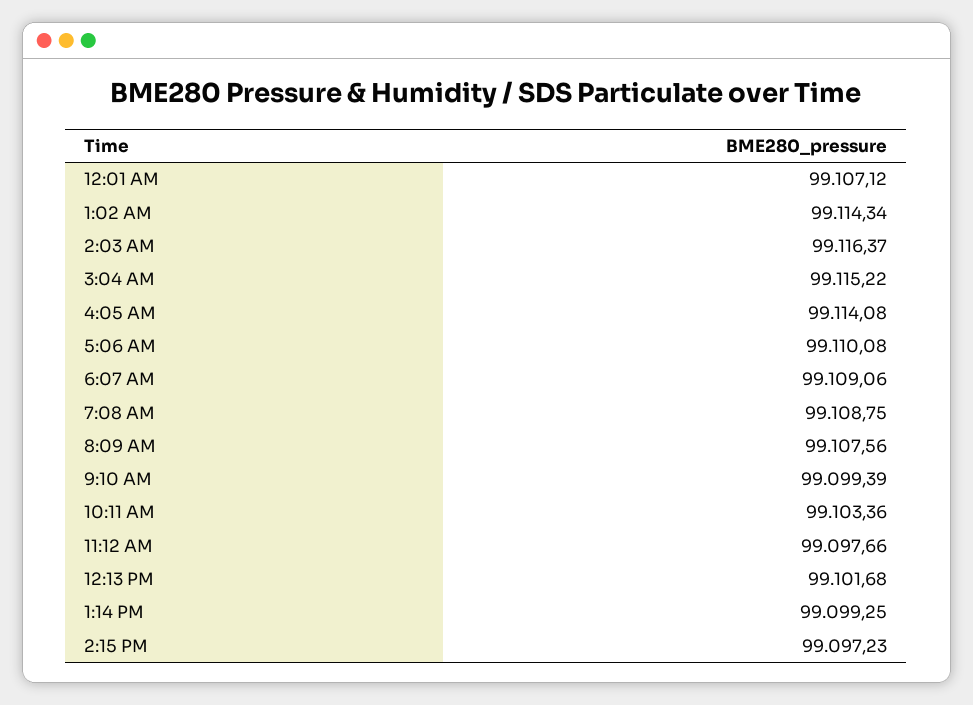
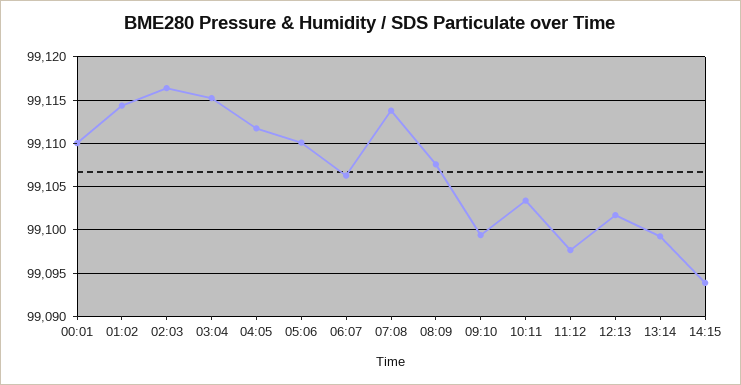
12:01 AM: 99107.12 -> 99110
4:05 AM: 99114.08 -> 99112
6:07 AM: 99109.06 -> 99106
7:08 AM: 99108.75 -> 99114
2:15 PM: 99097.23 -> 99094

